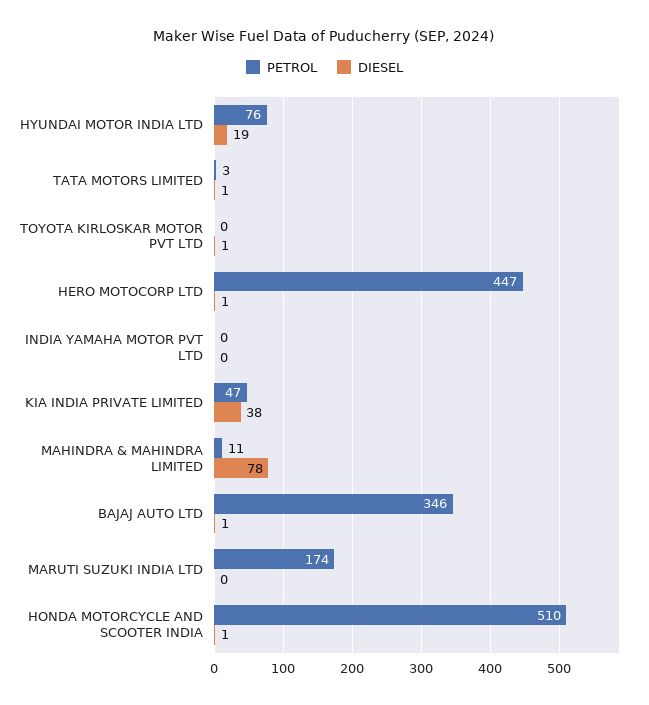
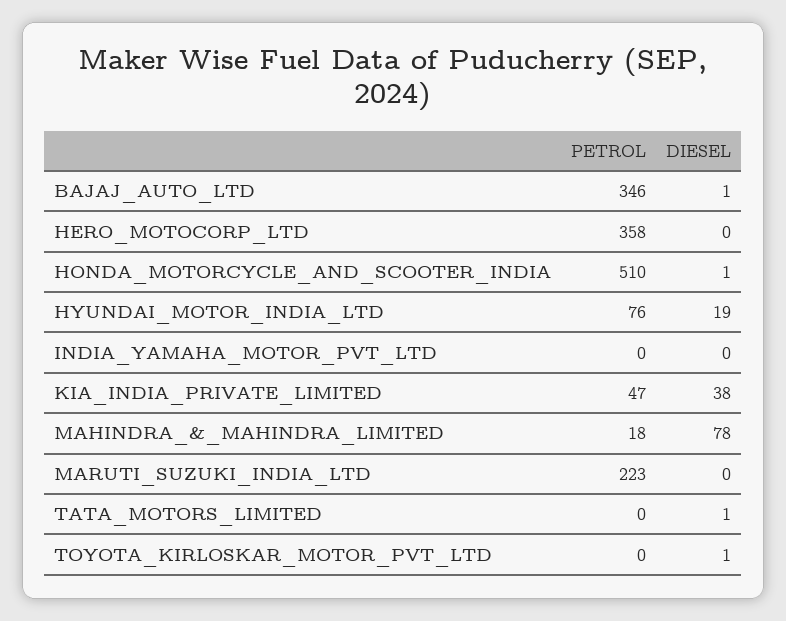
PETROL, TATA MOTORS LIMITED: 3 -> 0
PETROL, HERO MOTOCORP LTD: 447 -> 358
DIESEL, HERO MOTOCORP LTD: 1 -> 0
PETROL, MAHINDRA & MAHINDRA LIMITED: 11 -> 18
PETROL, MARUTI SUZUKI INDIA LTD: 174 -> 223

